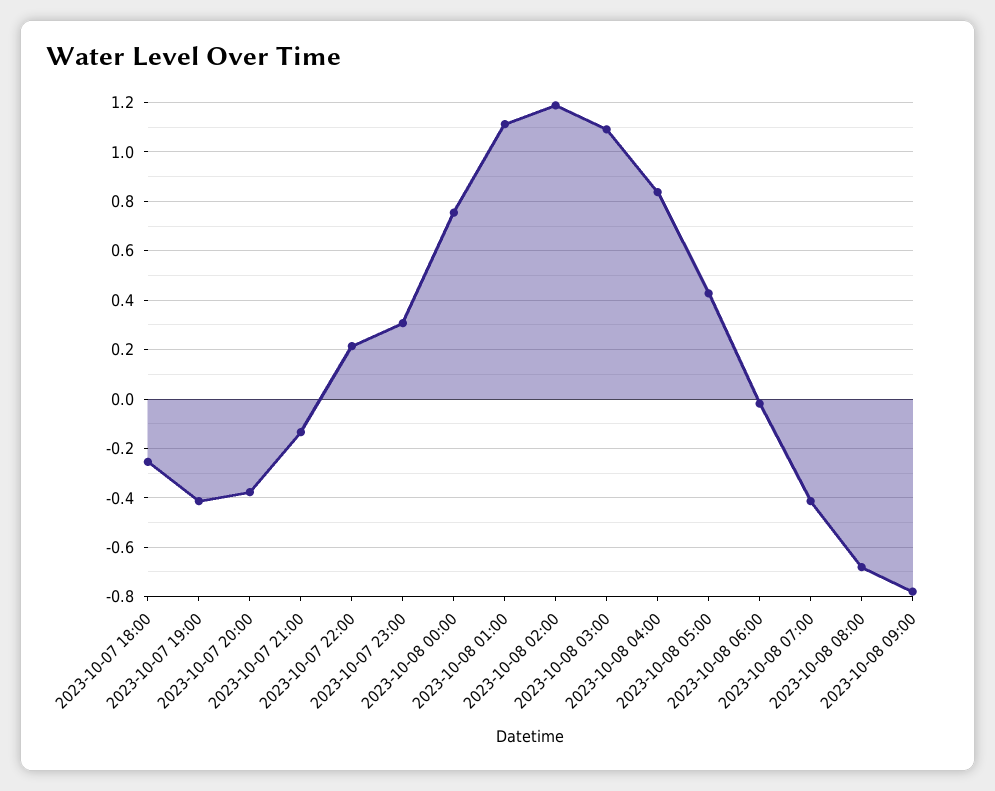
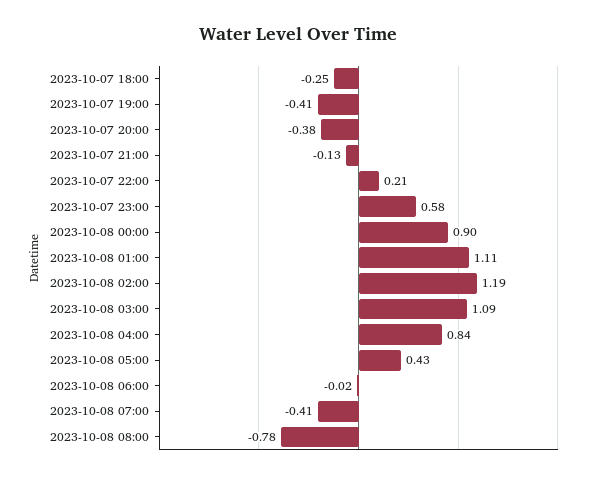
2023-10-07 23:00: 0.3 -> 0.58
2023-10-08 00:00: 0.75 -> 0.9
2023-10-08 08:00: -0.675 -> -0.78
2023-10-08 09:00: -0.775 -> none

